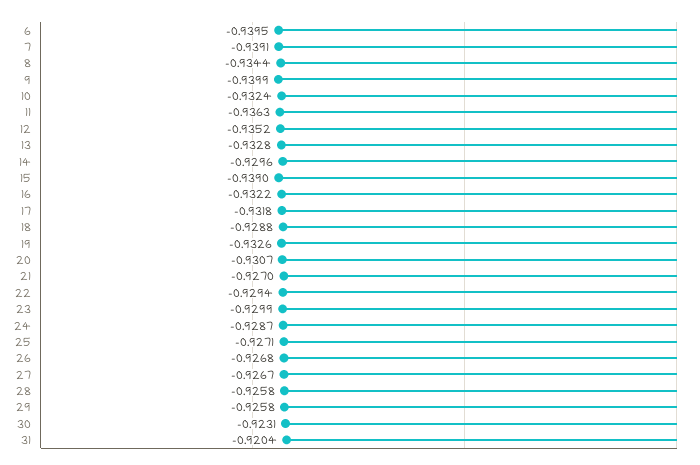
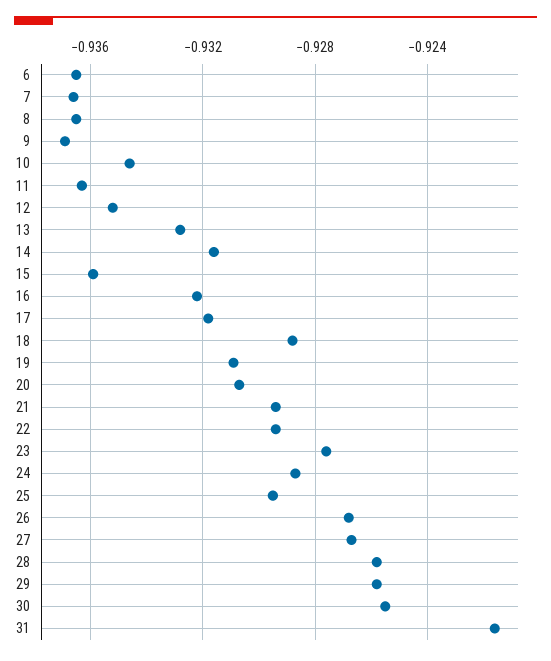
6: -0.9395 -> -0.9365
7: -0.9391 -> -0.9365
8: -0.9344 -> -0.9365
9: -0.9399 -> -0.937
10: -0.9324 -> -0.9345
14: -0.9296 -> -0.9315
15: -0.939 -> -0.936
19: -0.9326 -> -0.931
21: -0.927 -> -0.9295
23: -0.9299 -> -0.9275
25: -0.9271 -> -0.9295
30: -0.9231 -> -0.9255
31: -0.9204 -> -0.9215

